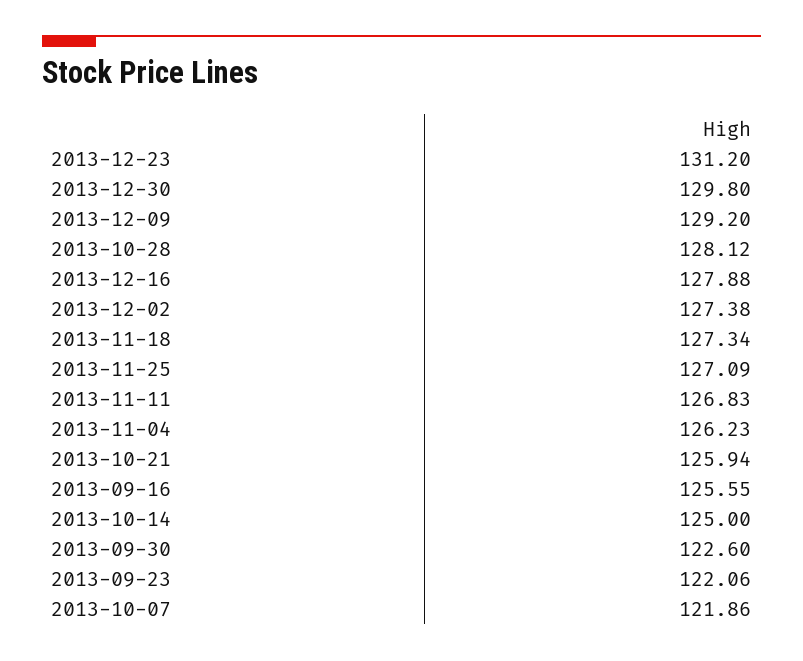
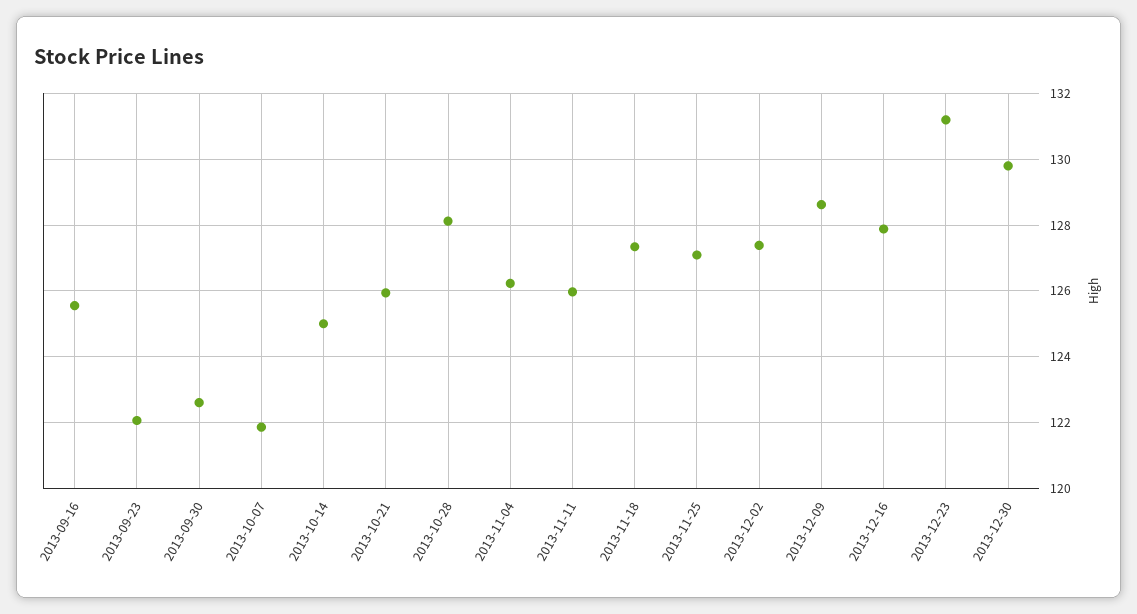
2013-12-09: 129.2 -> 128.6
2013-11-11: 126.83 -> 126

